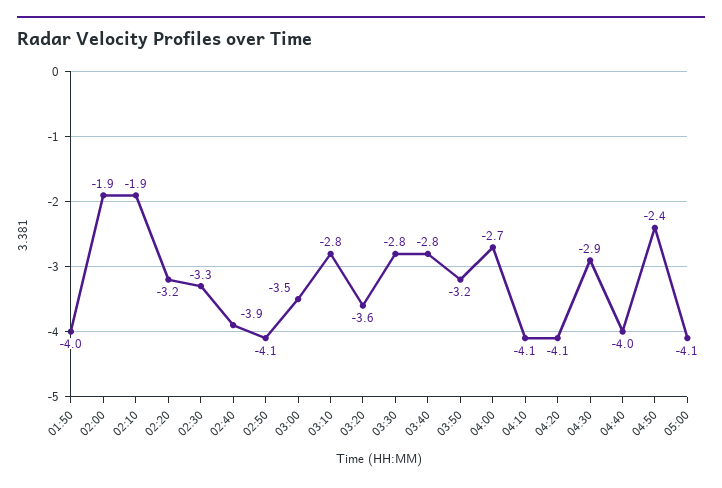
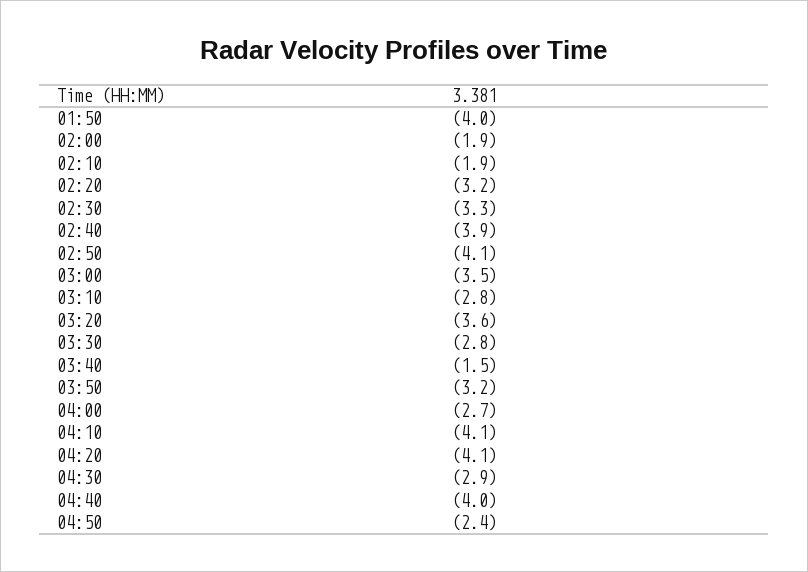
03:40: -2.8 -> -1.5
05:00: -4.1 -> none

